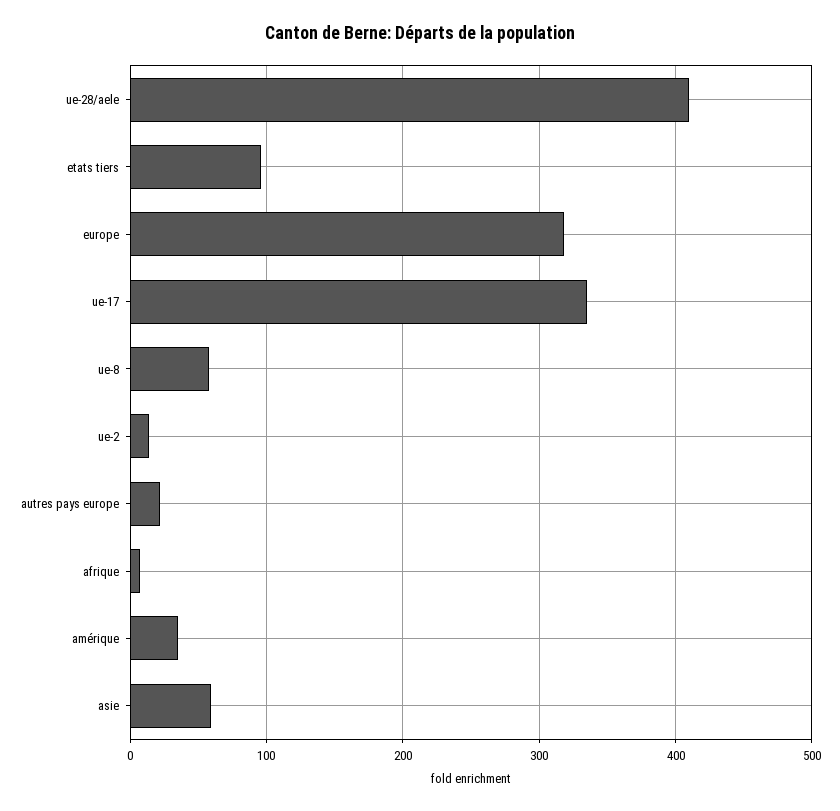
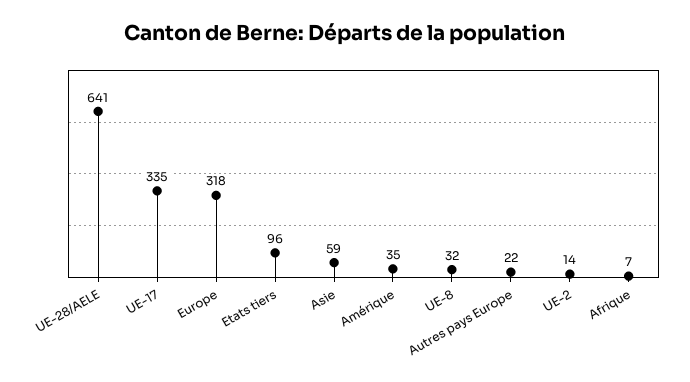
ue-28/aele: 410 -> 641
ue-8: 60 -> 32

